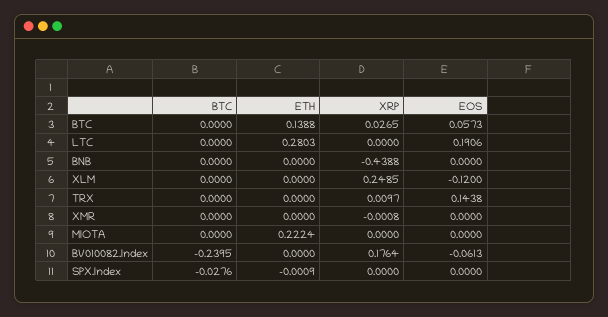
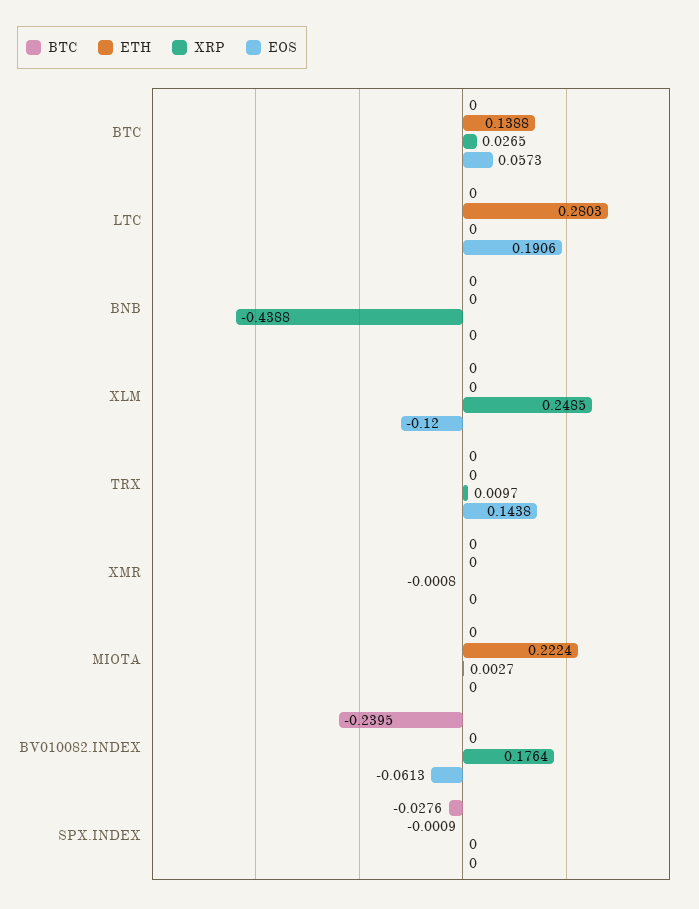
XRP, MIOTA: 0 -> 0.0027

